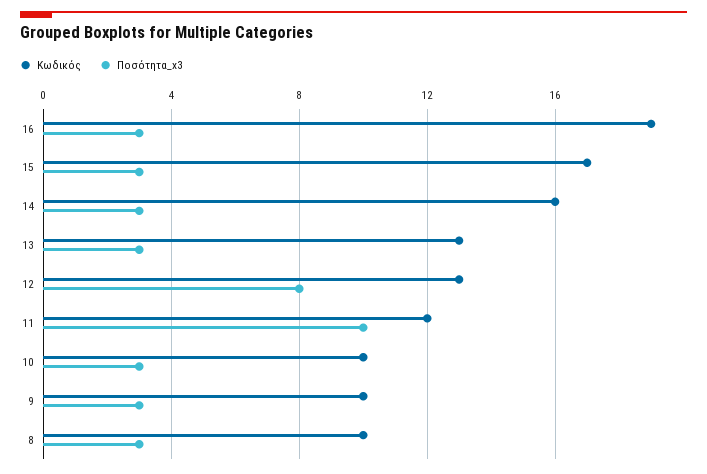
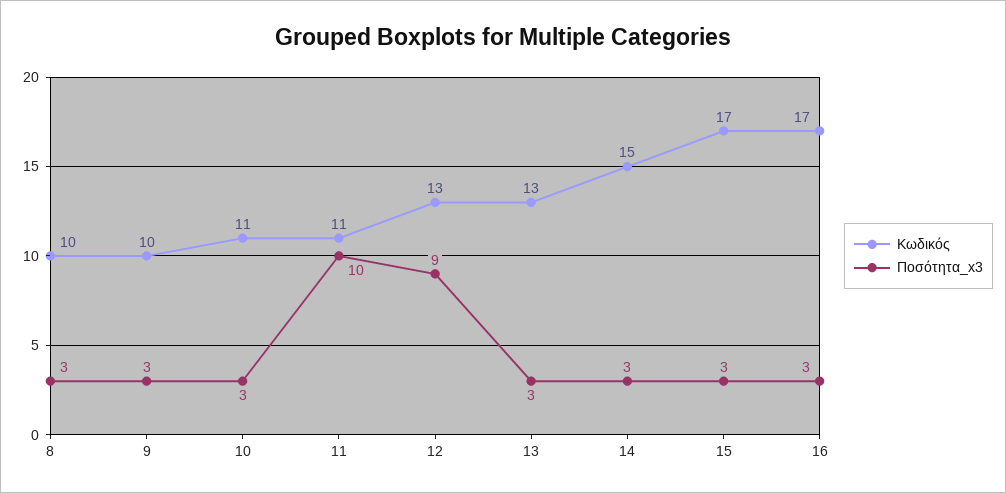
Κωδικός, 16: 19 -> 17
Κωδικός, 14: 16 -> 15
Ποσότητα_x3, 12: 8 -> 9
Κωδικός, 11: 12 -> 11
Κωδικός, 10: 10 -> 11

